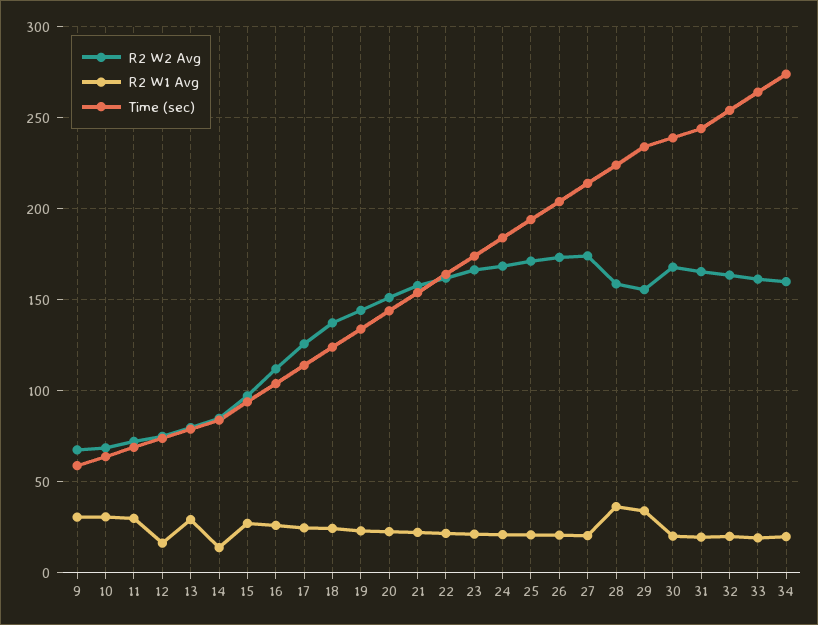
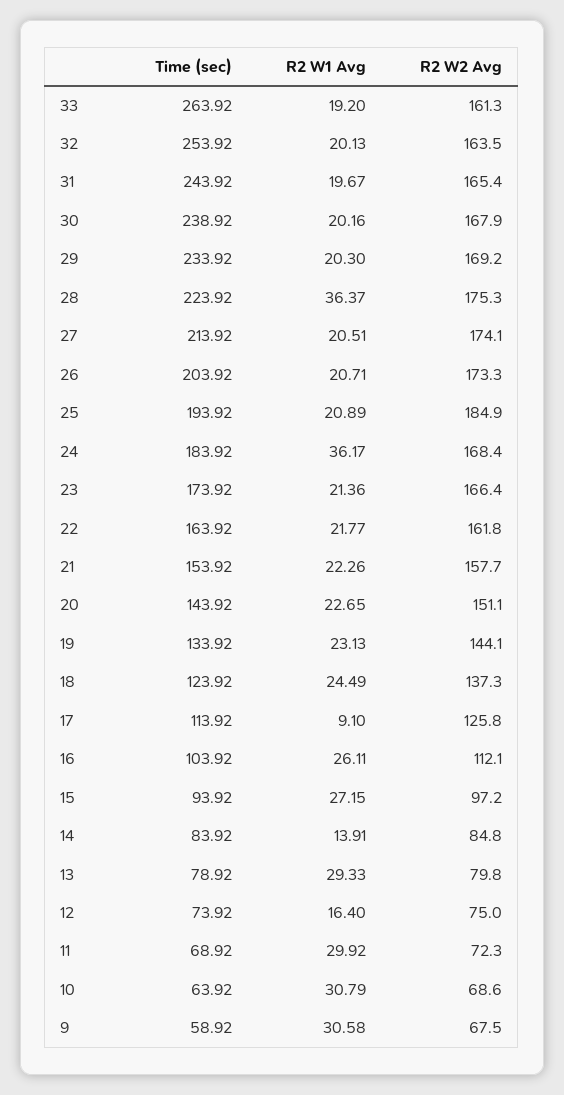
R2 W1 Avg, 17: 25 -> 9.1
R2 W1 Avg, 24: 20 -> 36.17
R2 W2 Avg, 25: 170 -> 184.9
R2 W2 Avg, 28: 160 -> 175.3
R2 W2 Avg, 29: 155 -> 169.2
R2 W1 Avg, 29: 35 -> 20.3
R2 W2 Avg, 34: 160 -> none
R2 W1 Avg, 34: 20 -> none
Time (sec), 34: 275 -> none

